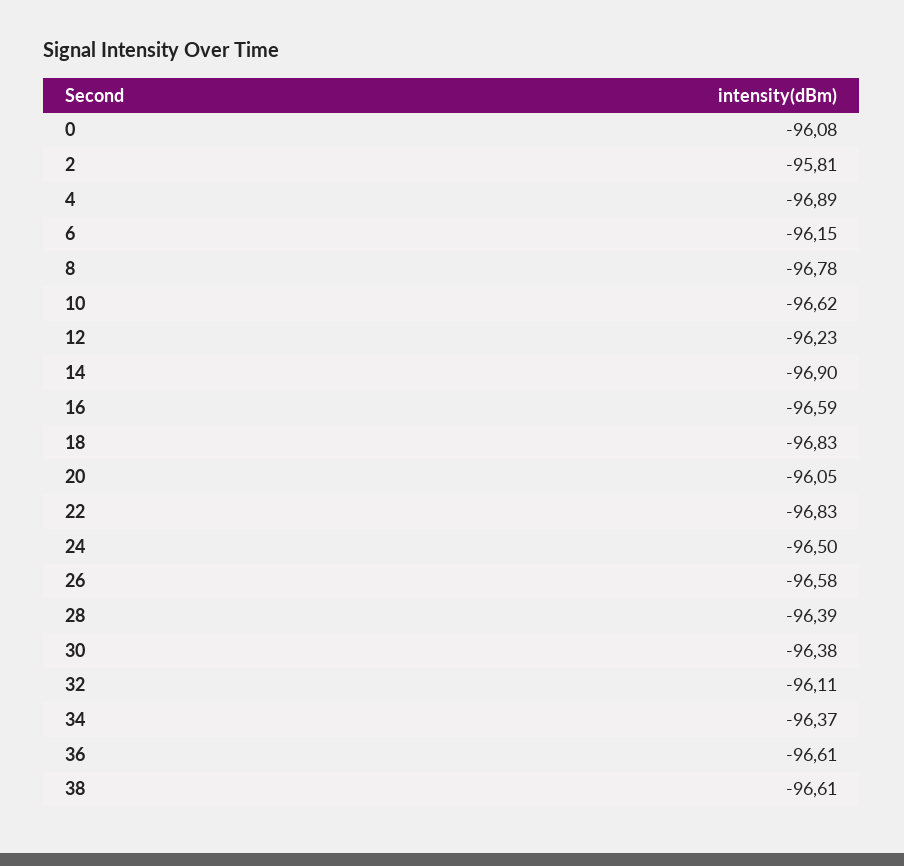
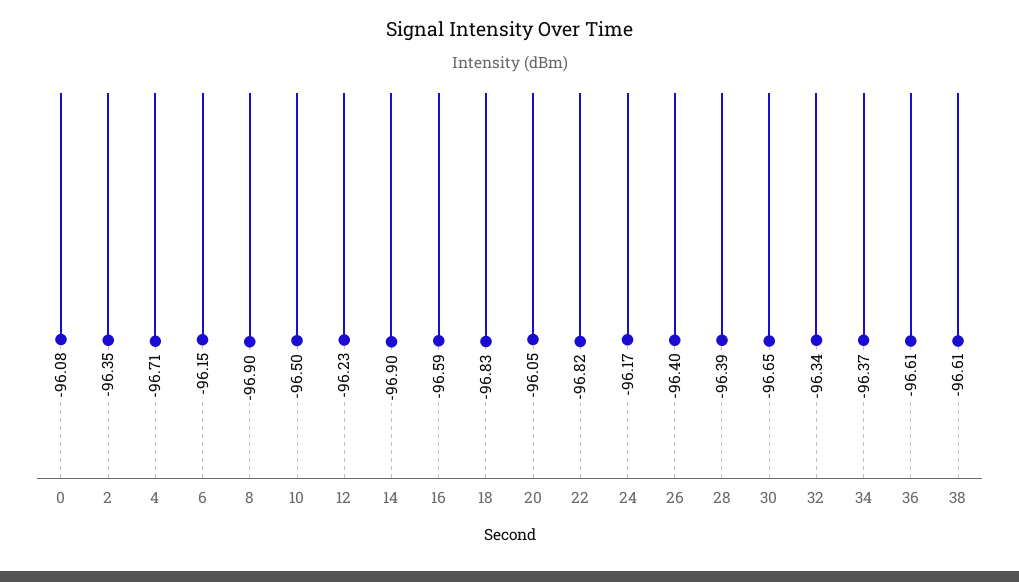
2: -95.81 -> -96.35
4: -96.89 -> -96.71
8: -96.78 -> -96.9
10: -96.62 -> -96.5
22: -96.83 -> -96.82
24: -96.5 -> -96.17
26: -96.58 -> -96.4
30: -96.38 -> -96.65
32: -96.11 -> -96.34

